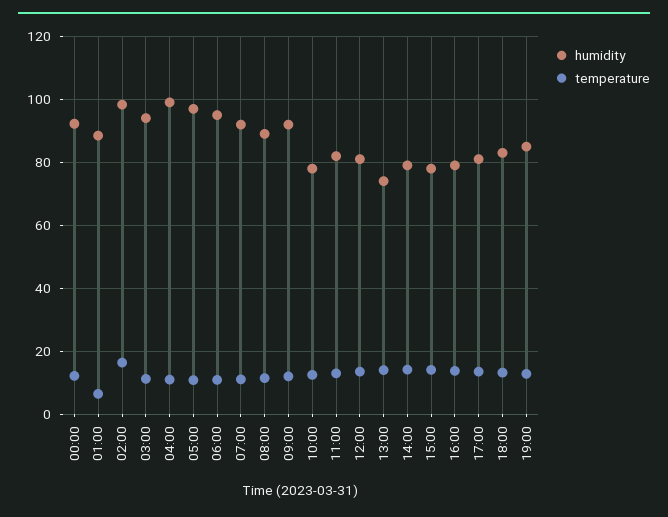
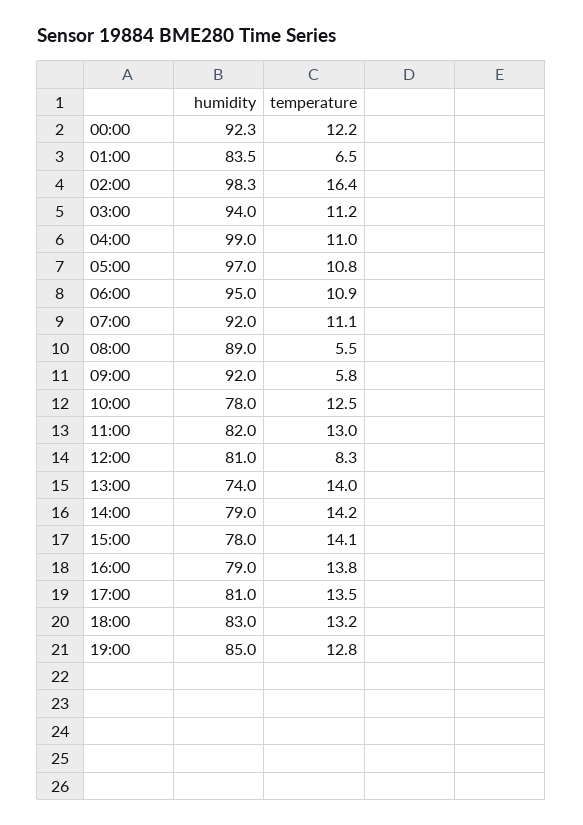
humidity, 01:00: 88 -> 83.5
temperature, 08:00: 12 -> 5.5
temperature, 09:00: 12 -> 5.8
temperature, 12:00: 14 -> 8.3

